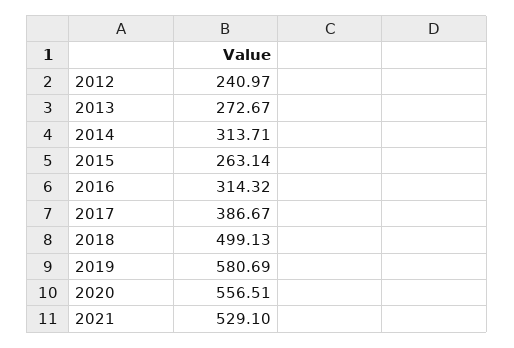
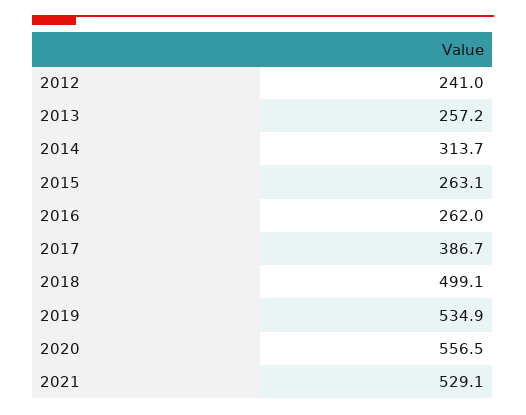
2013: 272.67 -> 257.2
2016: 314.32 -> 262
2019: 580.69 -> 534.9

